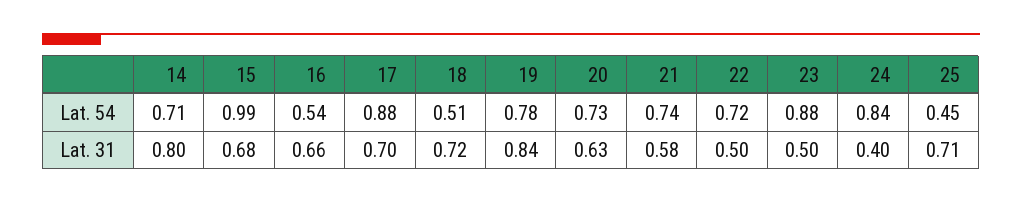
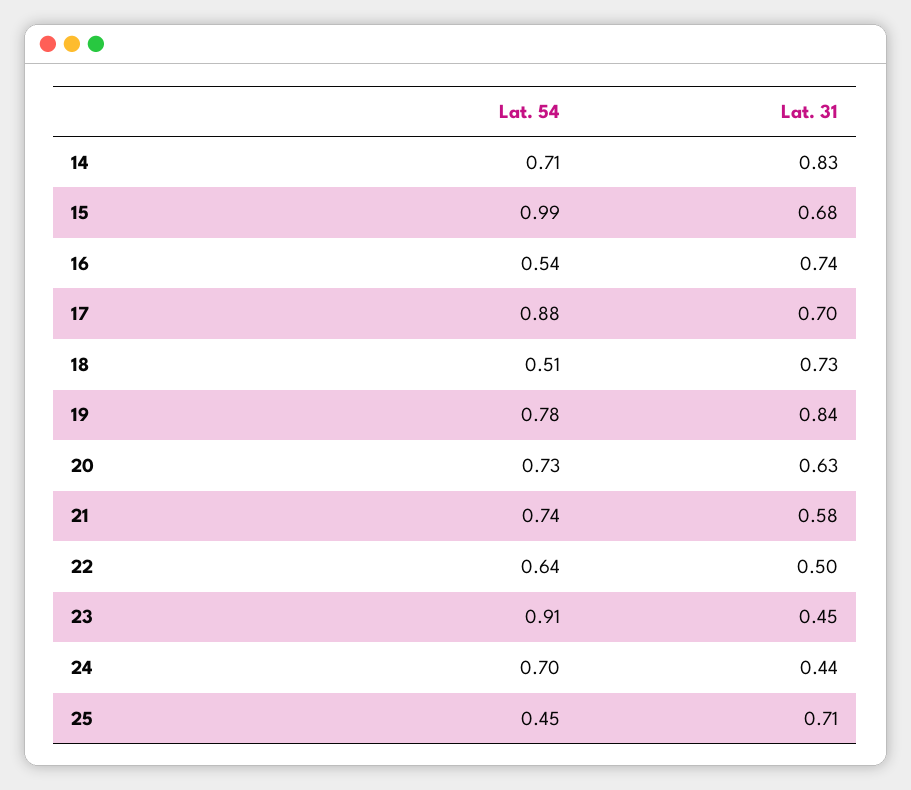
22, Lat. 54: 0.72 -> 0.64
23, Lat. 54: 0.88 -> 0.91
24, Lat. 54: 0.84 -> 0.7
14, Lat. 31: 0.8 -> 0.83
16, Lat. 31: 0.66 -> 0.74
18, Lat. 31: 0.72 -> 0.73
23, Lat. 31: 0.5 -> 0.45
24, Lat. 31: 0.4 -> 0.44

